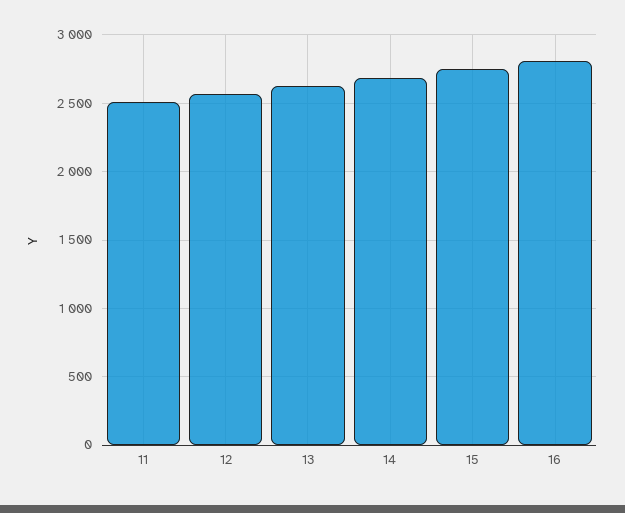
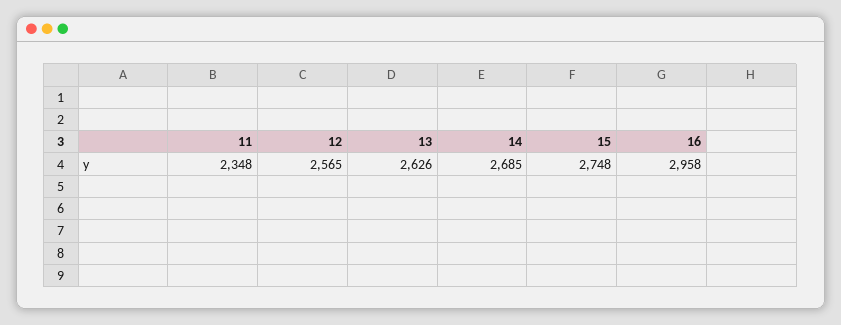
11: 2500 -> 2348
16: 2800 -> 2958

